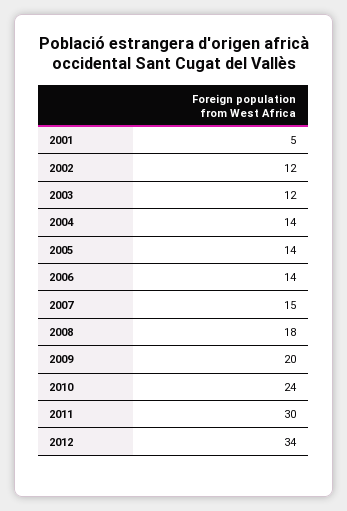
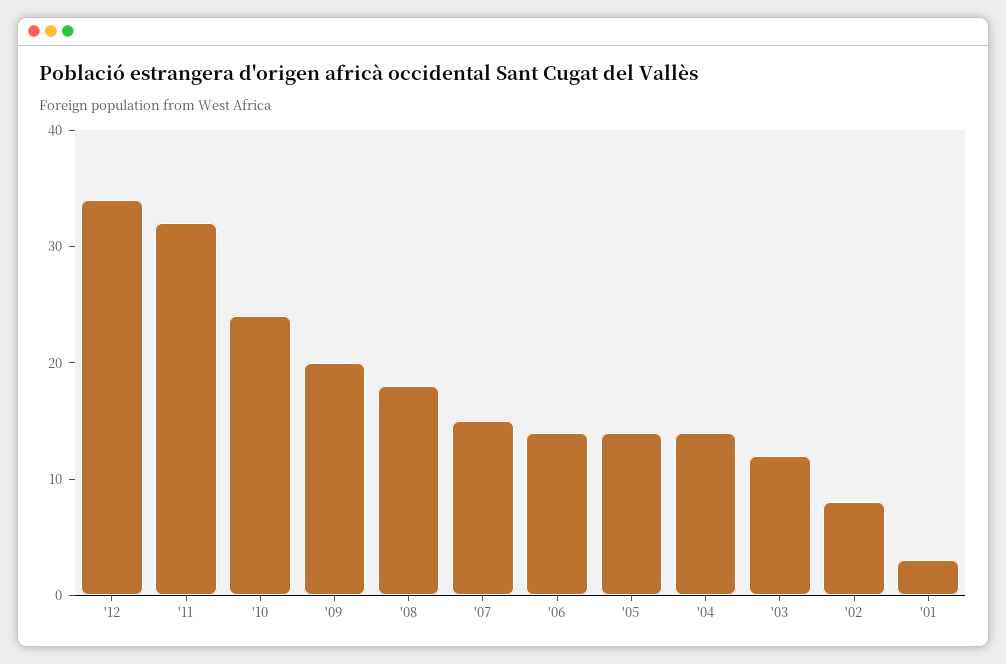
2001: 5 -> 3
2002: 12 -> 8
2011: 30 -> 32

